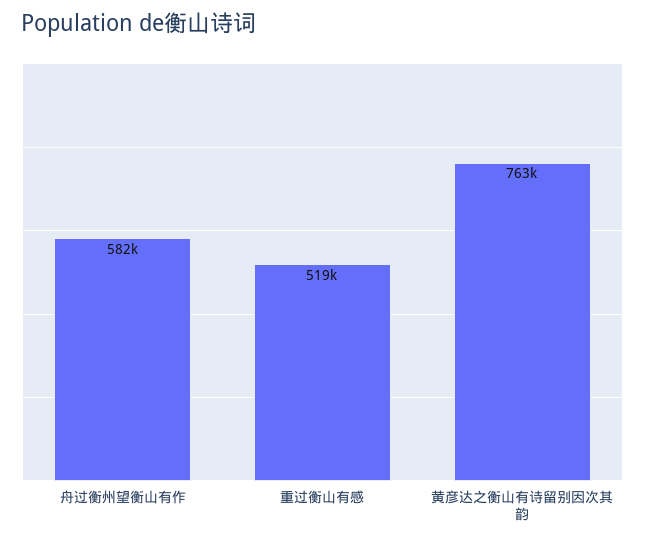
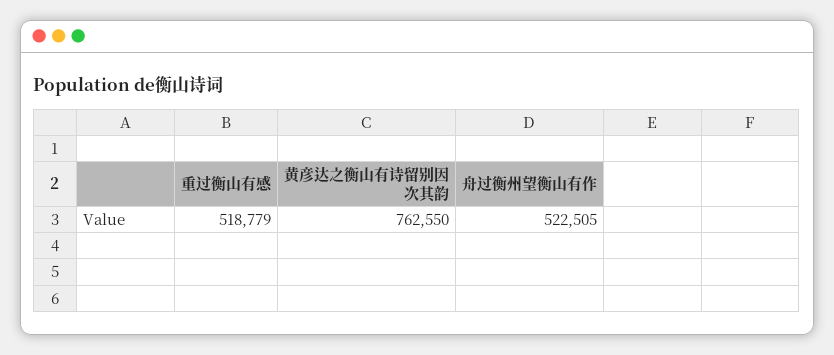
舟过衡州望衡山有作: 582000 -> 522505

